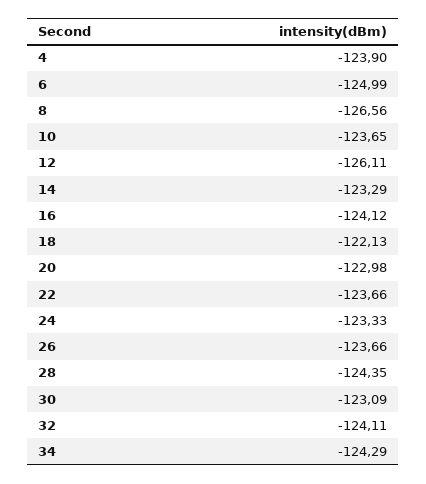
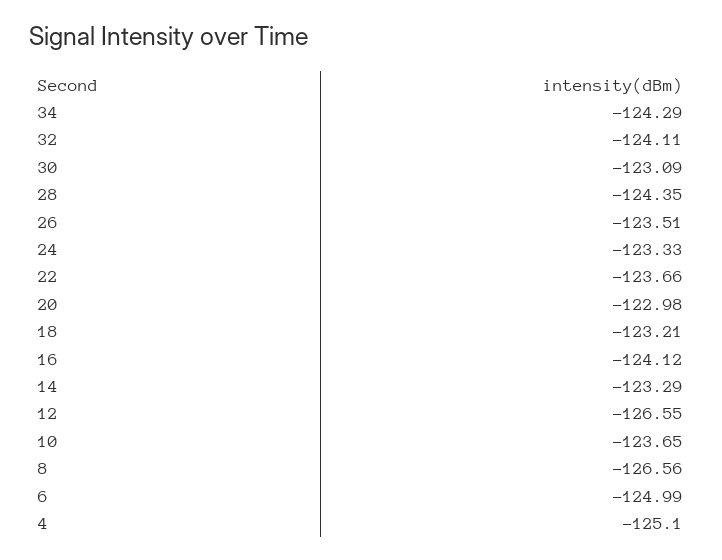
4: -123.9 -> -125.1
12: -126.11 -> -126.55
18: -122.13 -> -123.21
26: -123.66 -> -123.51

